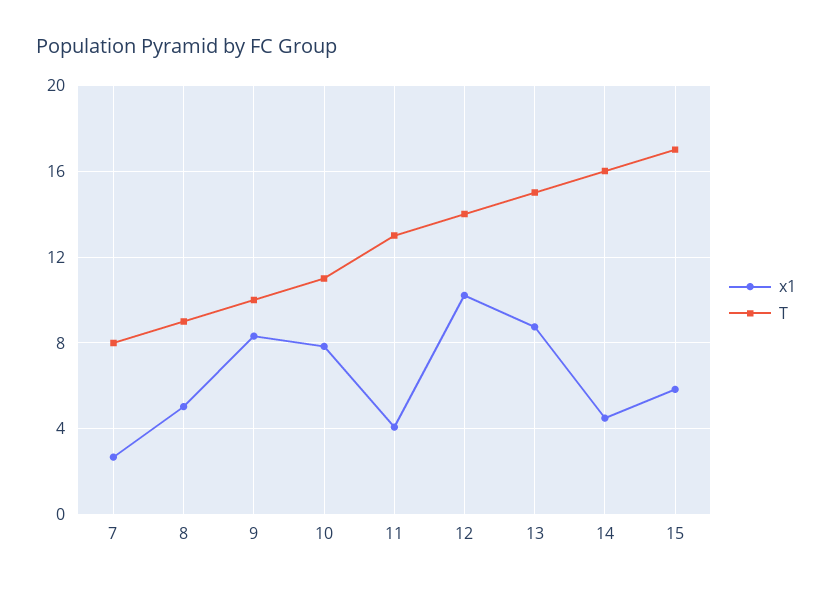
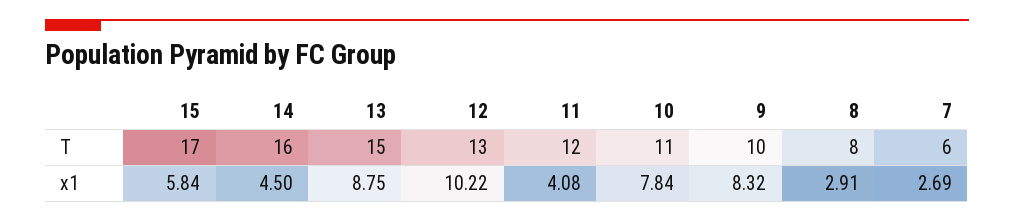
T, 7: 8 -> 6
x1, 8: 5 -> 2.91
T, 8: 9 -> 8
T, 11: 13 -> 12
T, 12: 14 -> 13

